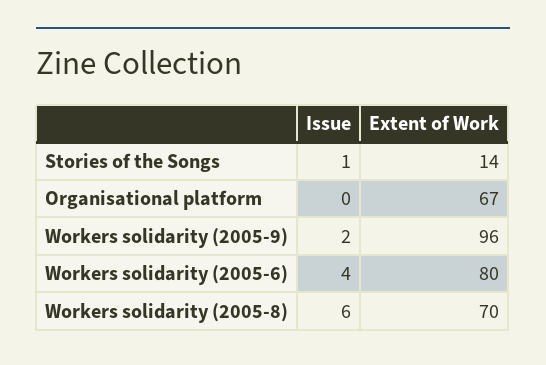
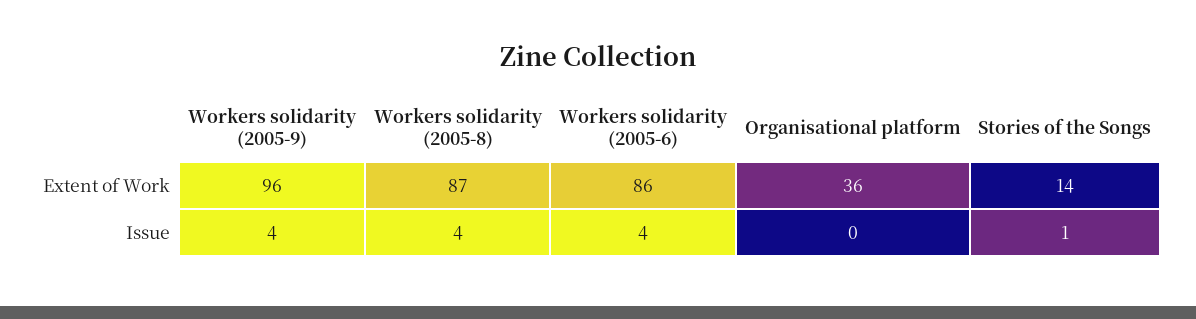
Extent of Work, Organisational platform: 67 -> 36
Issue, Workers solidarity (2005-9): 2 -> 4
Extent of Work, Workers solidarity (2005-6): 80 -> 86
Issue, Workers solidarity (2005-8): 6 -> 4
Extent of Work, Workers solidarity (2005-8): 70 -> 87

